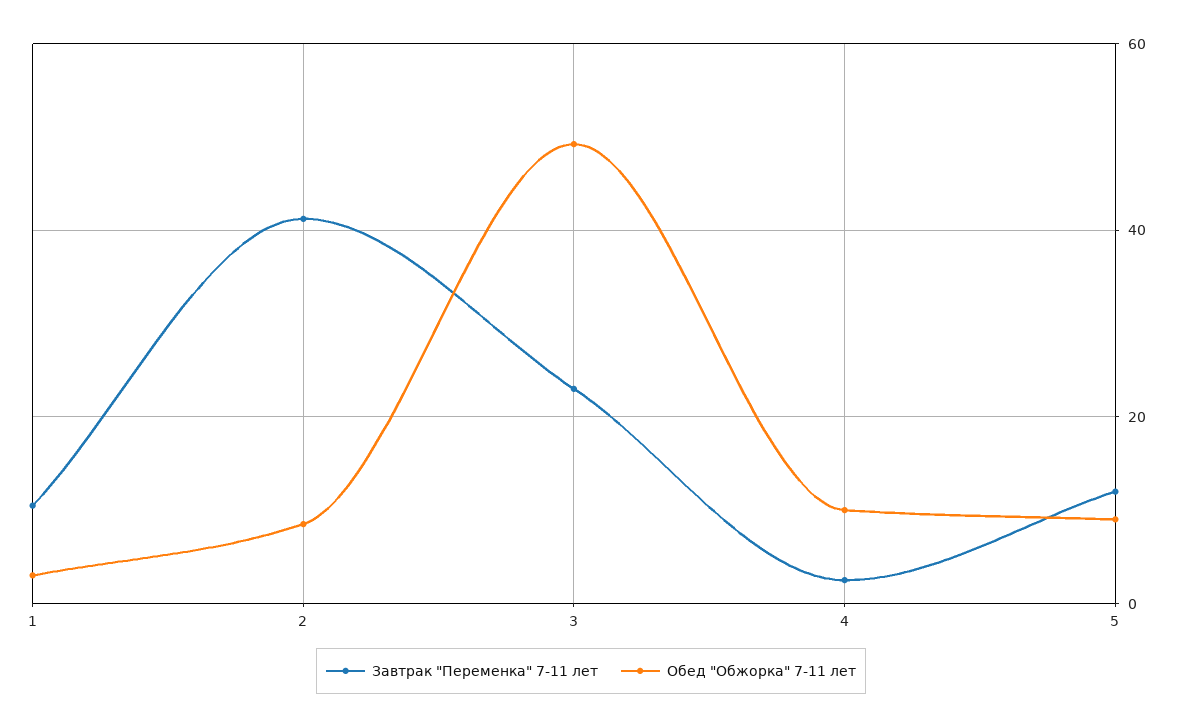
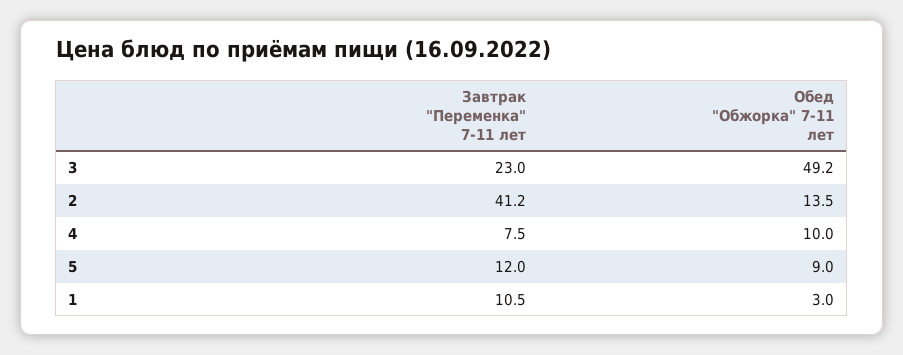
Обед "Обжорка" 7-11 лет, 2: 8 -> 13.5
Завтрак "Переменка" 7-11 лет, 4: 2 -> 7.5

